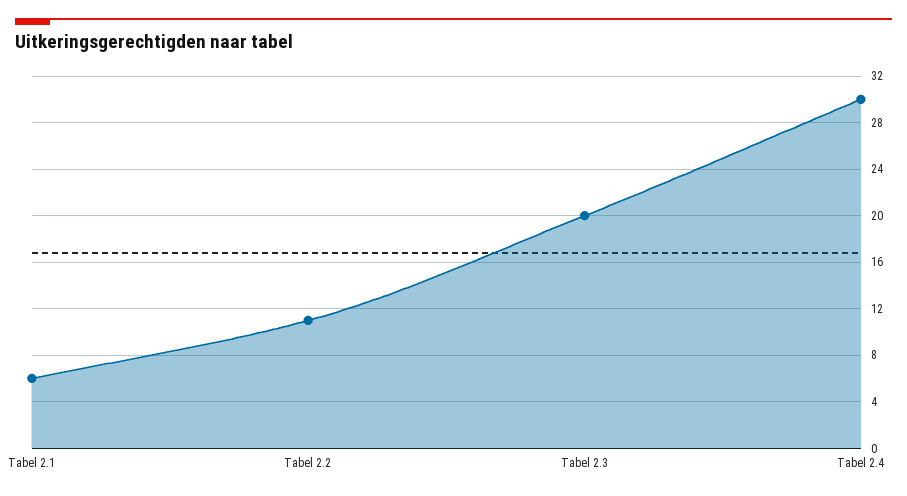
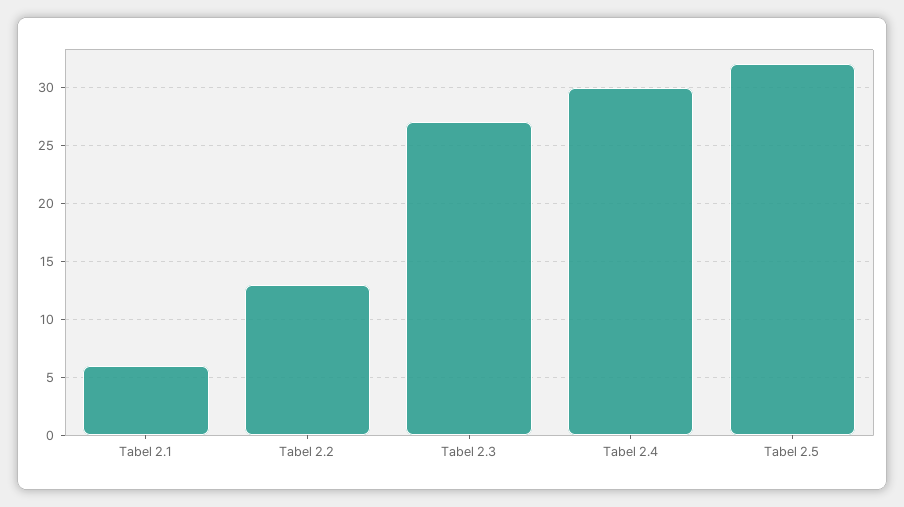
Tabel 2.2: 11 -> 13
Tabel 2.3: 20 -> 27
Tabel 2.5: none -> 32

